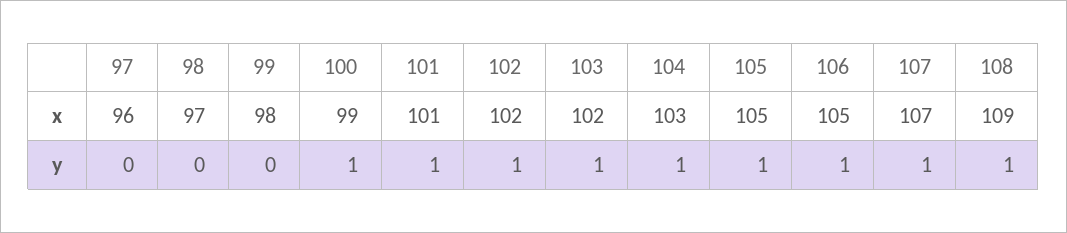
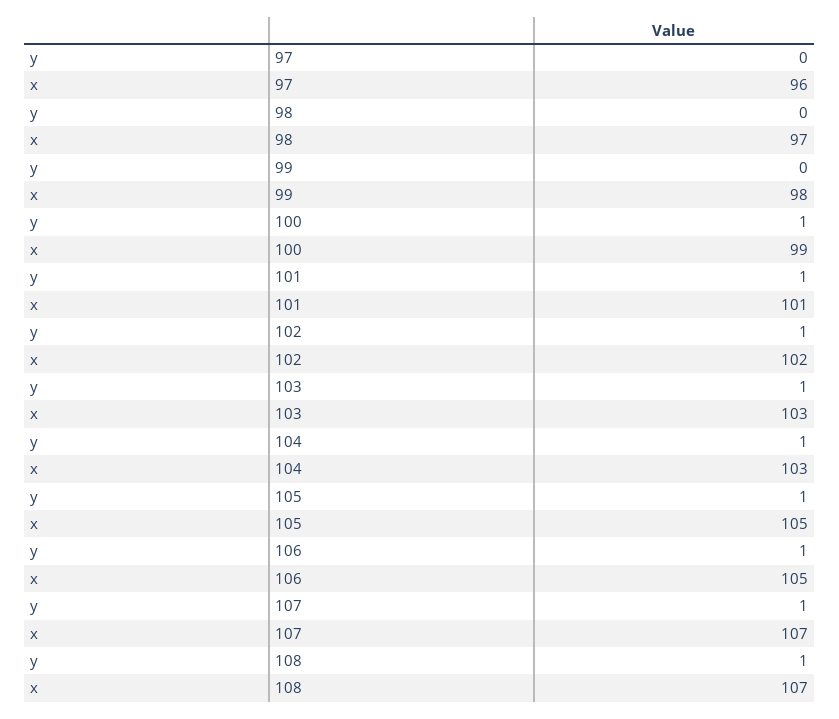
103, x: 102 -> 103
108, x: 109 -> 107

